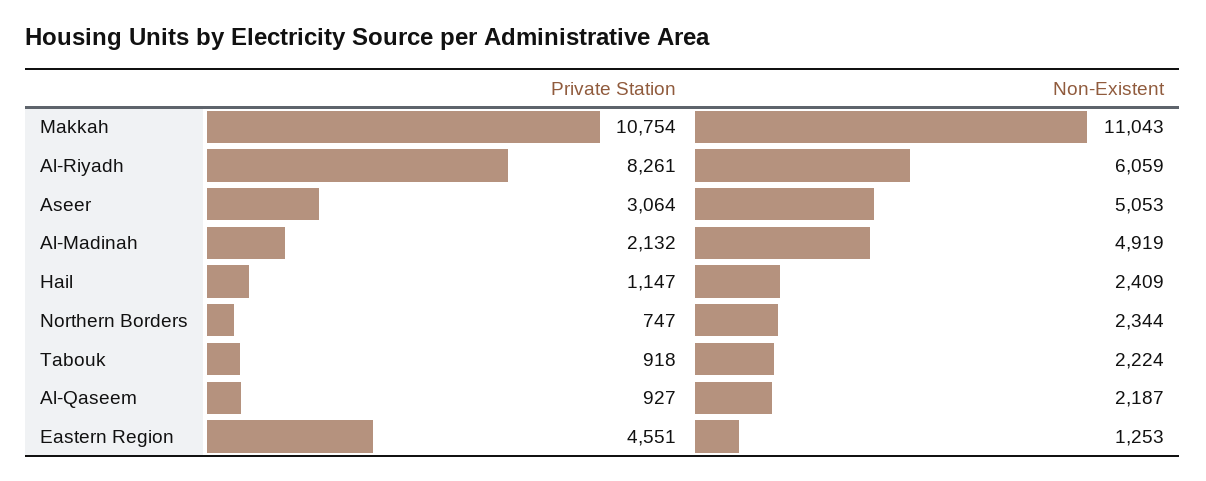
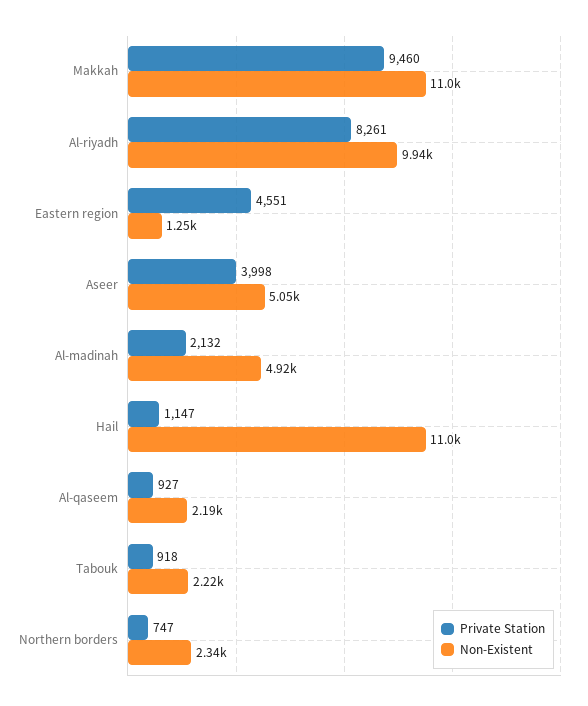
Private Station, Makkah: 10754 -> 9460
Non-Existent, Al-Riyadh: 6059 -> 9940
Private Station, Aseer: 3064 -> 3998
Non-Existent, Hail: 2409 -> 11000

